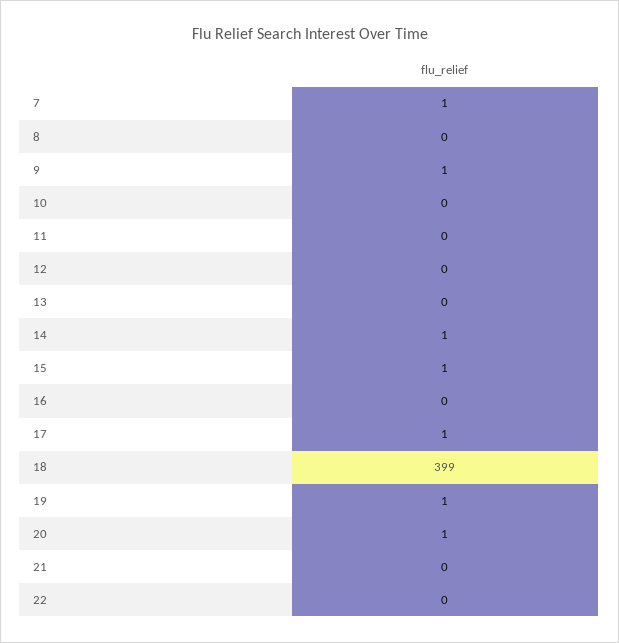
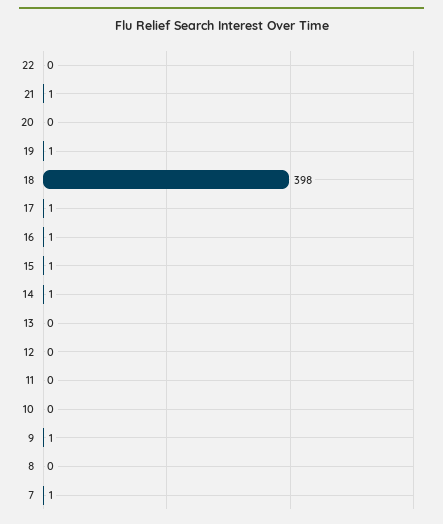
16: 0 -> 1
18: 399 -> 398
20: 1 -> 0
21: 0 -> 1

